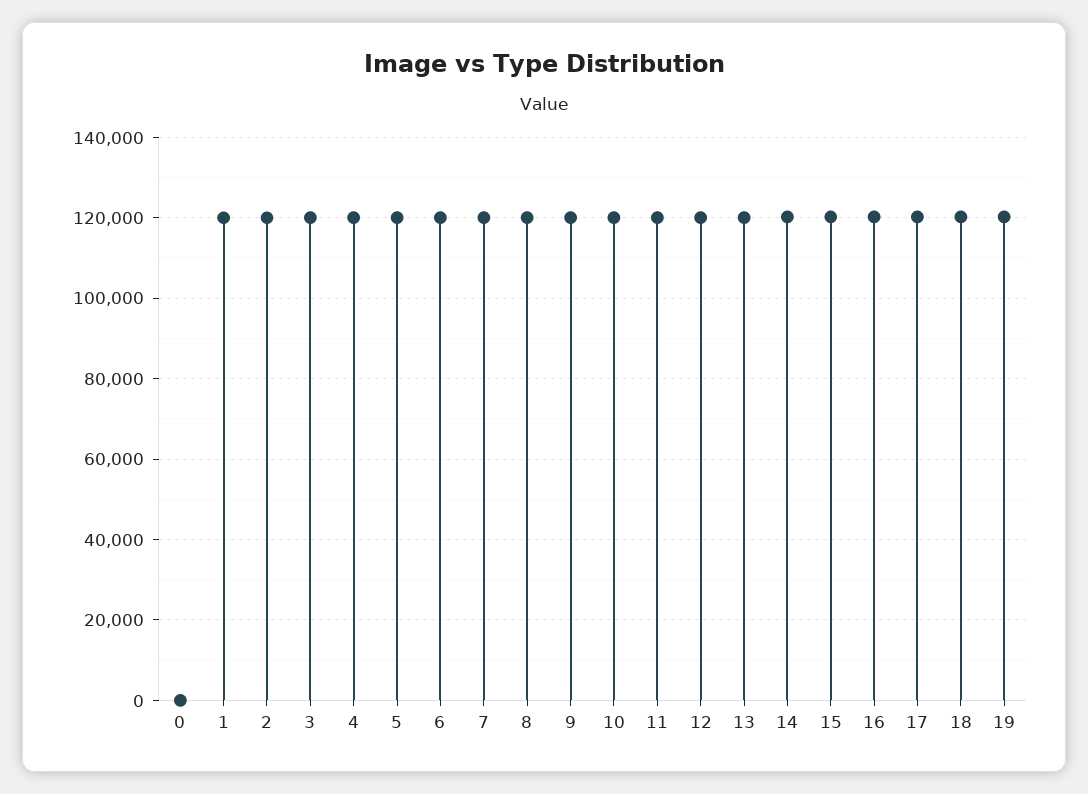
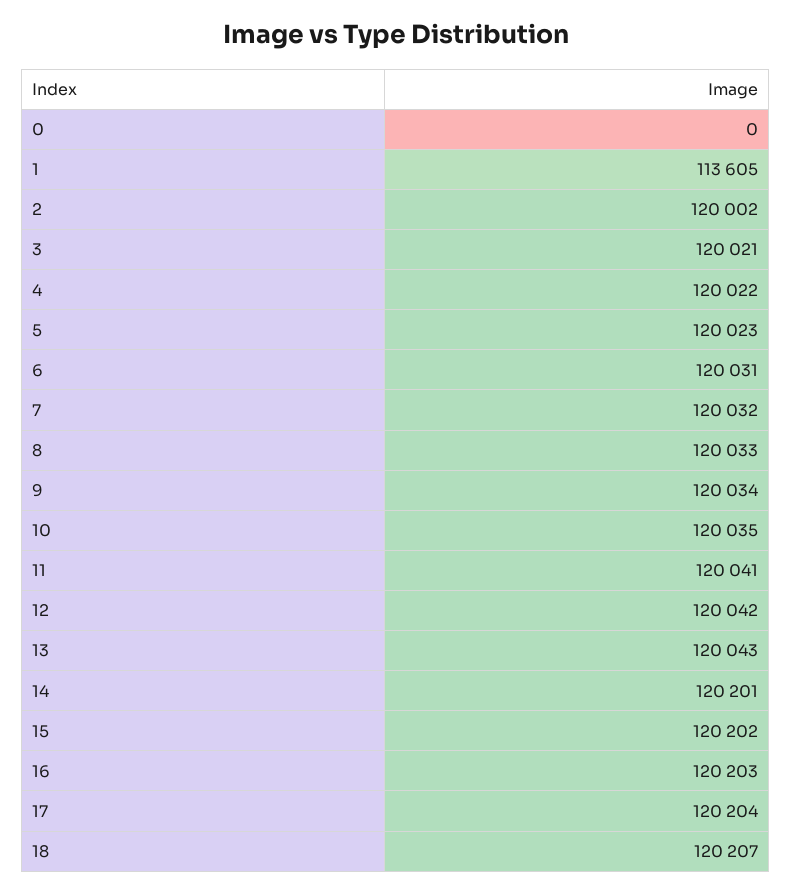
1: 120000 -> 113605
19: 120000 -> none

